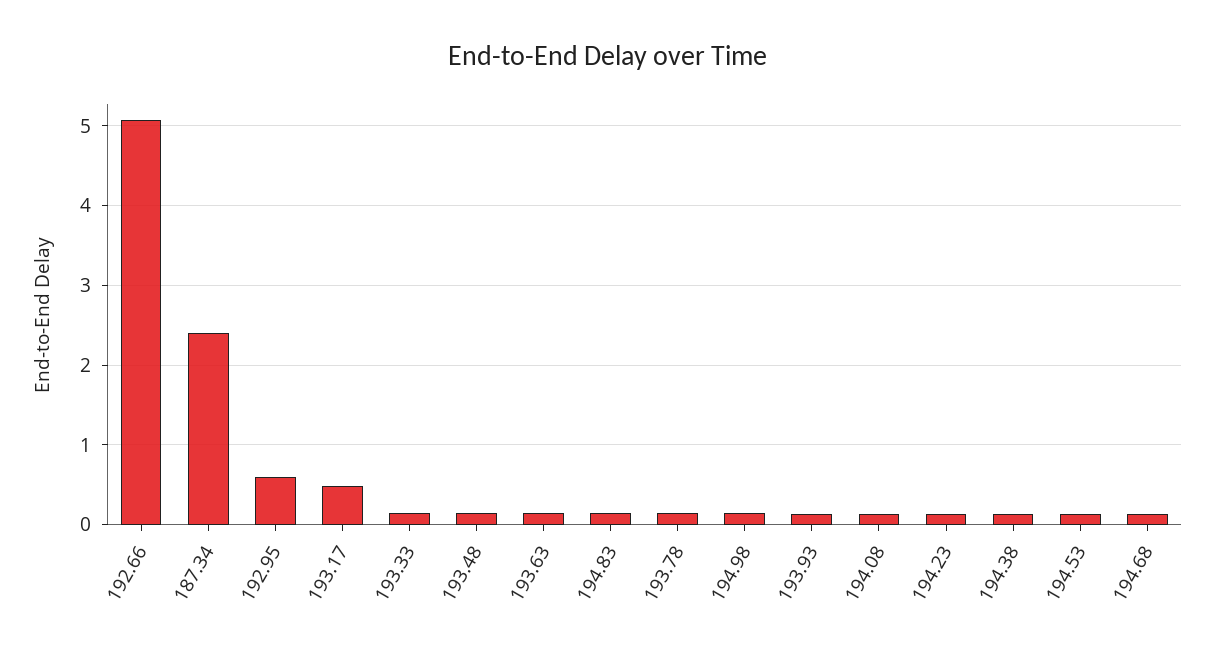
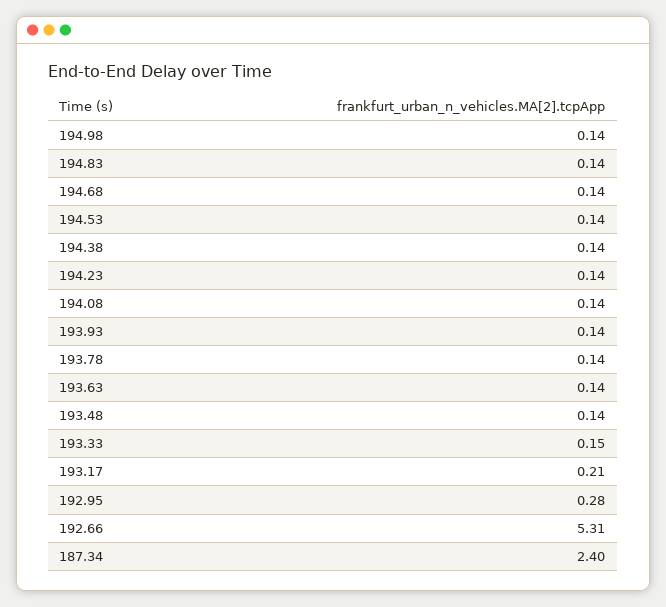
192.66: 5.1 -> 5.31
192.95: 0.6 -> 0.28
193.17: 0.5 -> 0.21

